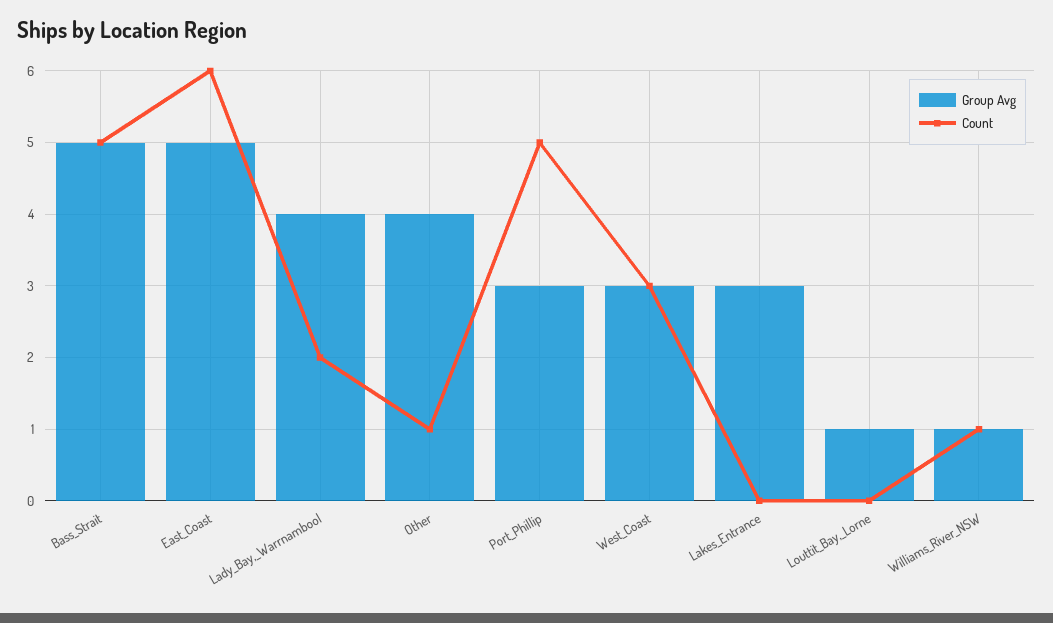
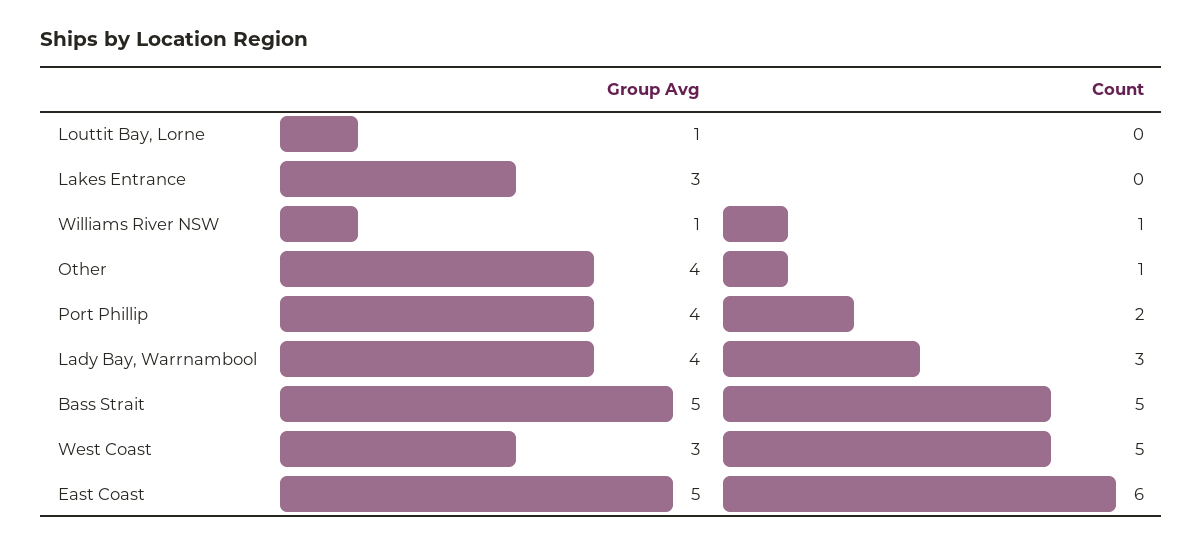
Count, Lady_Bay,_Warrnambool: 2 -> 3
Group Avg, Port_Phillip: 3 -> 4
Count, Port_Phillip: 5 -> 2
Count, West_Coast: 3 -> 5

